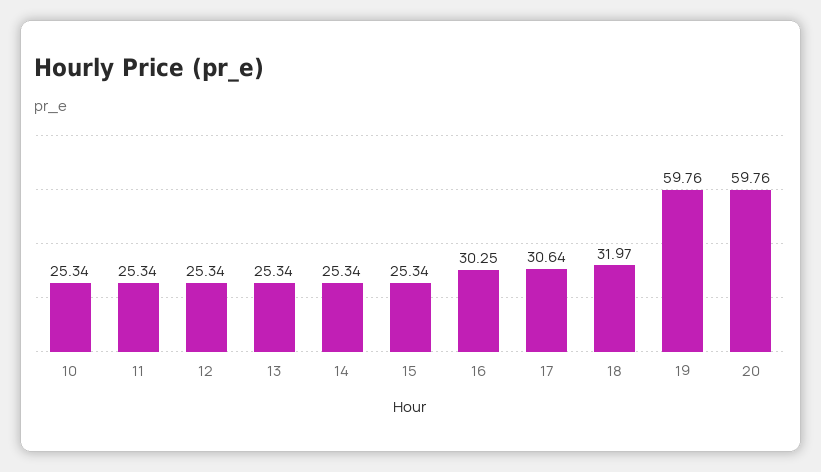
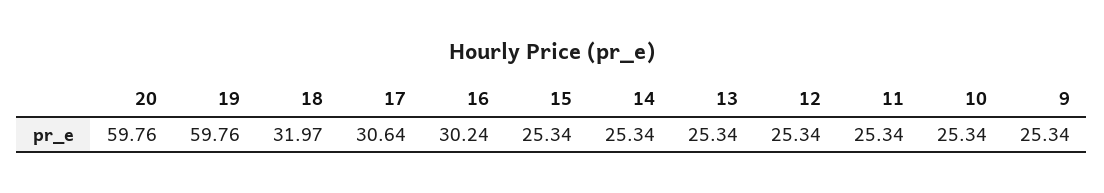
16: 30.25 -> 30.24
9: none -> 25.34

